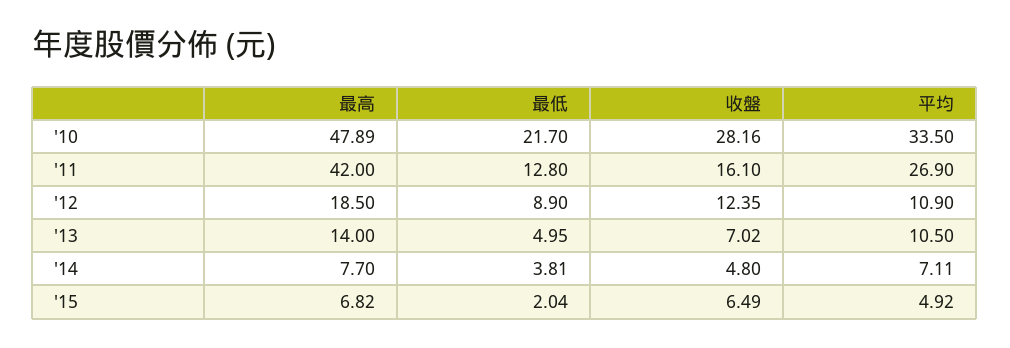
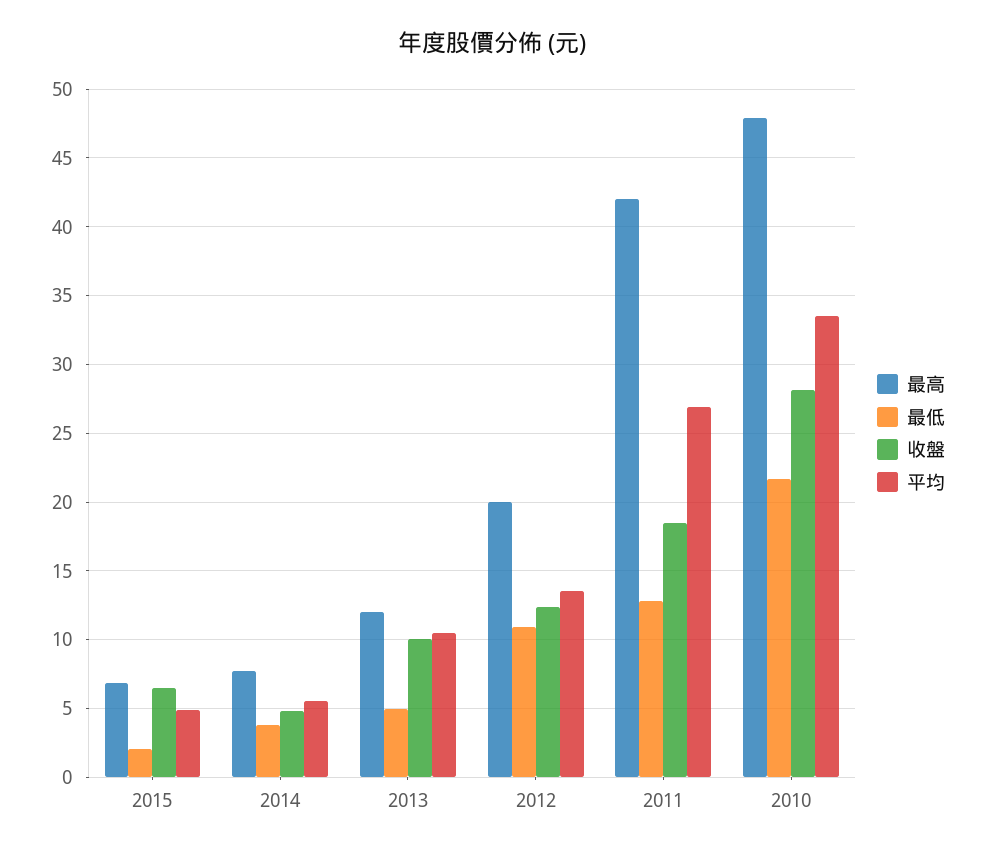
收盤, '11: 16.1 -> 18.5
最高, '12: 18.5 -> 20
最低, '12: 8.9 -> 11
平均, '12: 10.9 -> 13.5
最高, '13: 14 -> 12
收盤, '13: 7.02 -> 10
平均, '14: 7.11 -> 5.5

